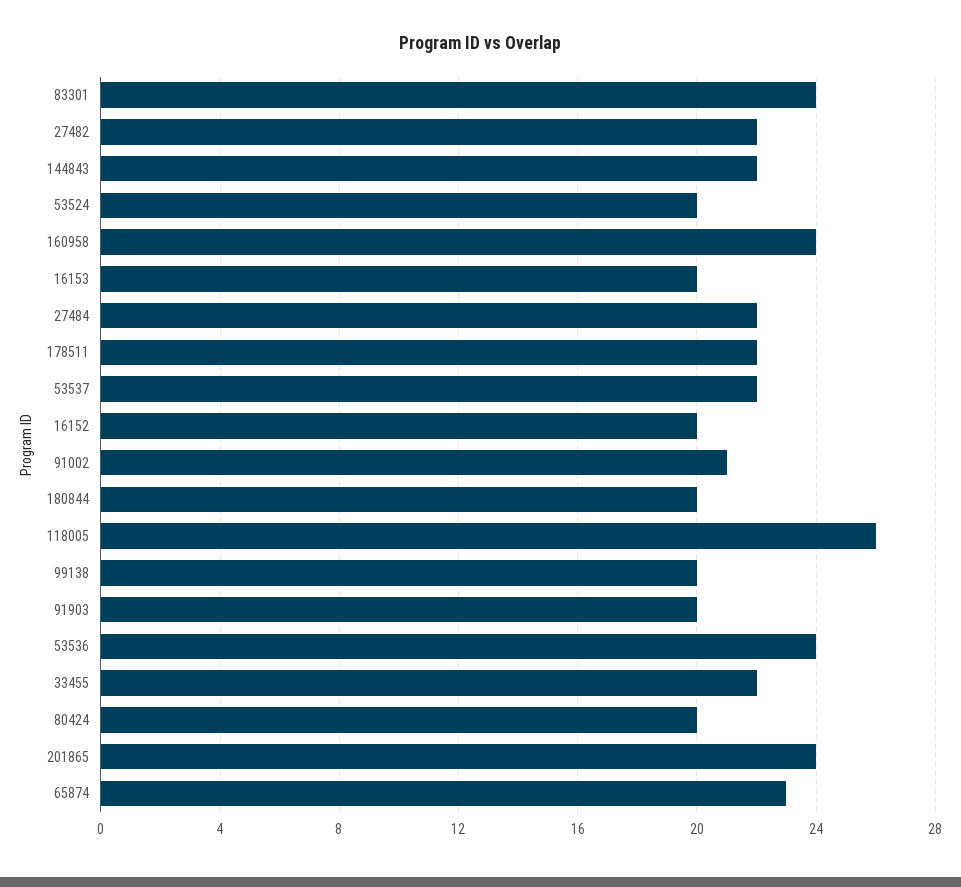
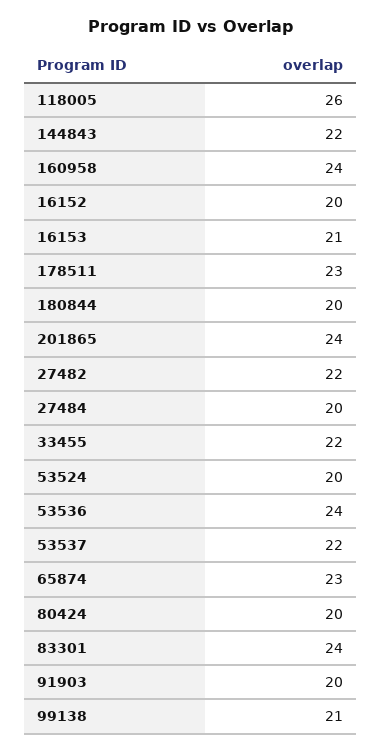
16153: 20 -> 21
27484: 22 -> 20
178511: 22 -> 23
91002: 21 -> none
99138: 20 -> 21

